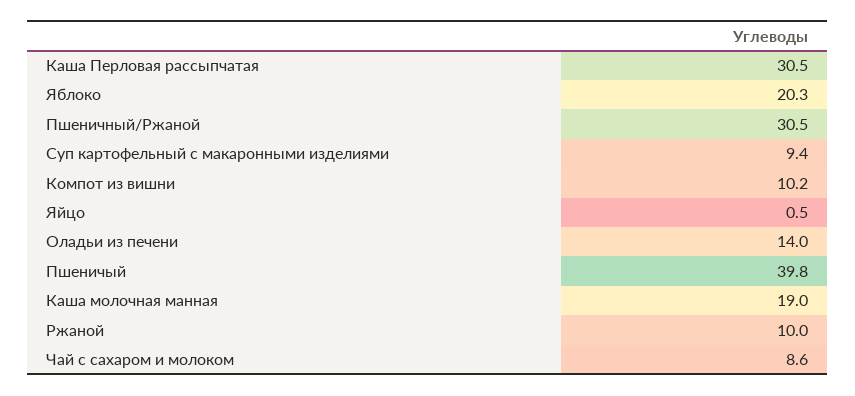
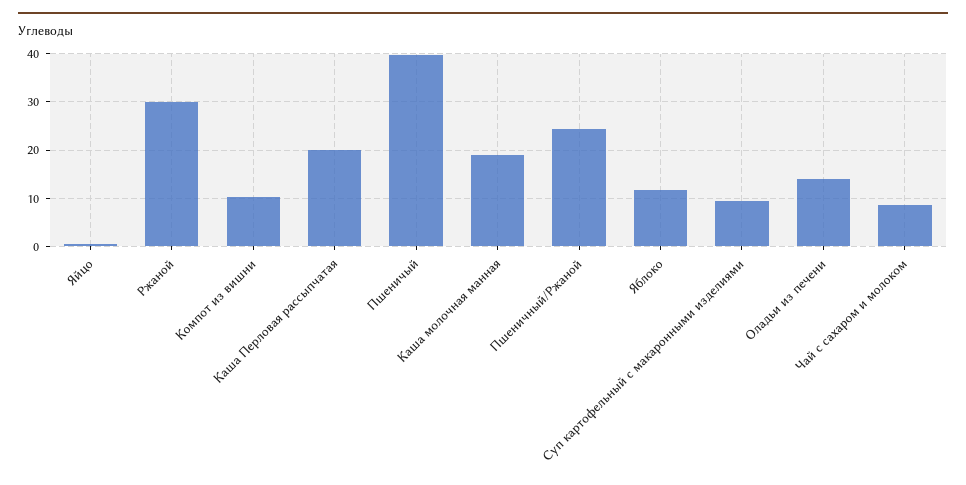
Каша Перловая рассыпчатая: 30.5 -> 20
Яблоко: 20.3 -> 12
Пшеничный/Ржаной: 30.5 -> 24
Ржаной: 10 -> 30

